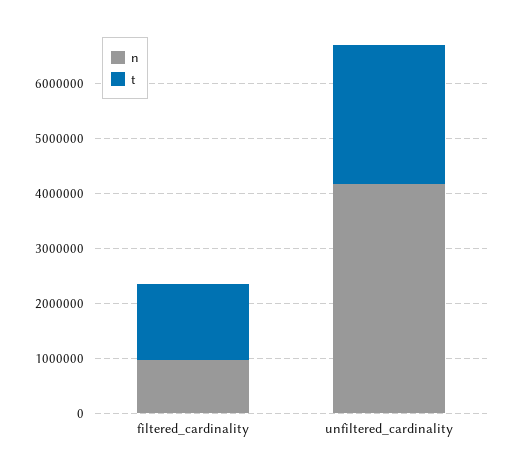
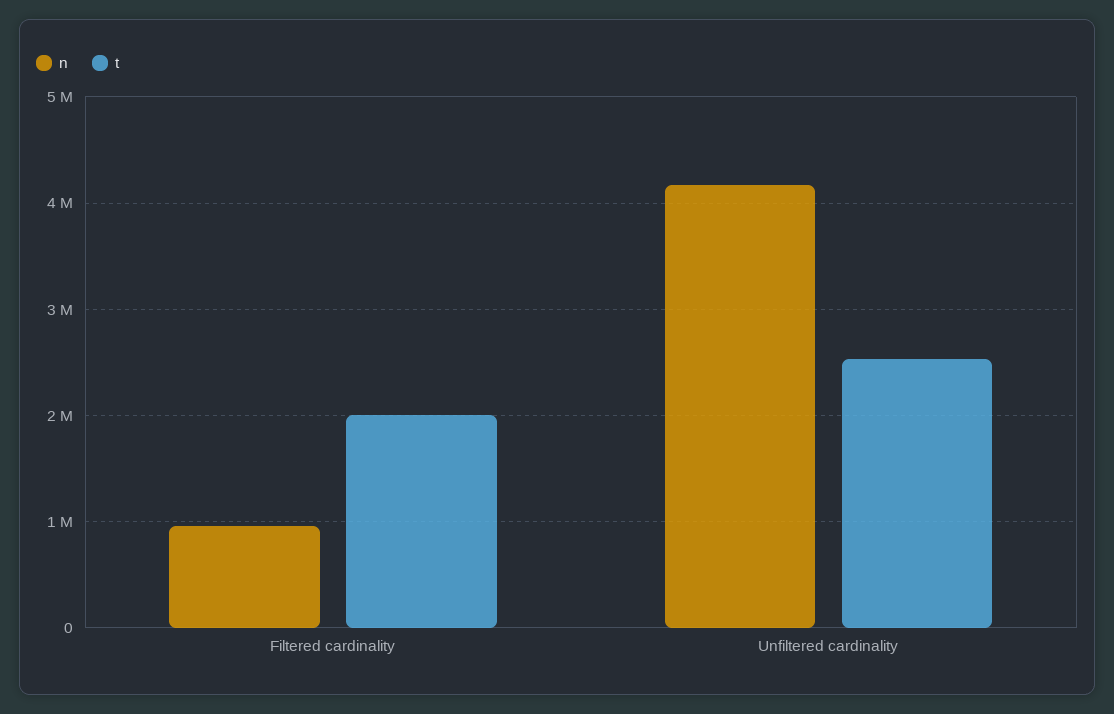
t, filtered_cardinality: 1400000 -> 2000000

